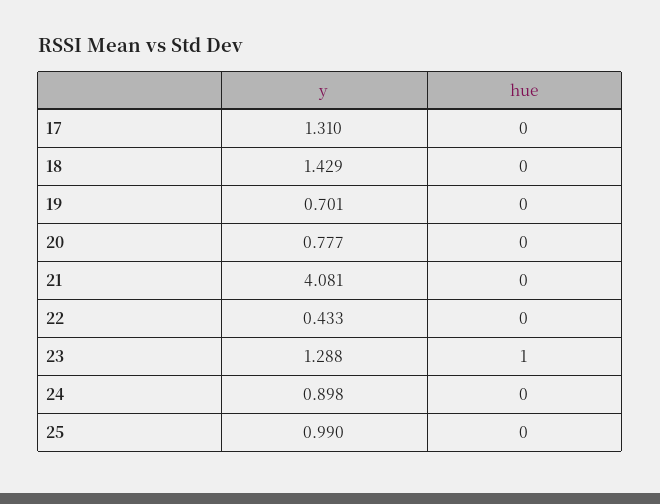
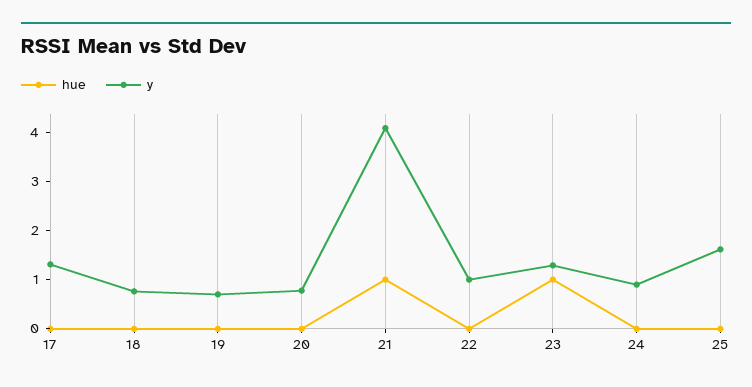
y, 18: 1.429 -> 0.8
hue, 21: 0 -> 1
y, 22: 0.433 -> 1
y, 25: 0.99 -> 1.6

